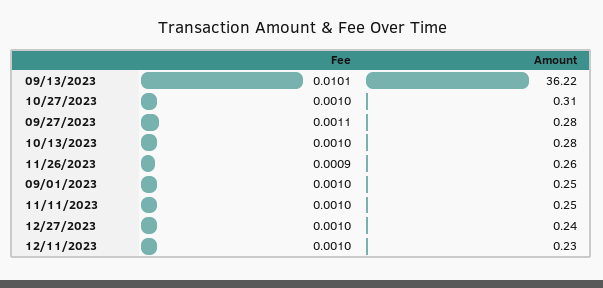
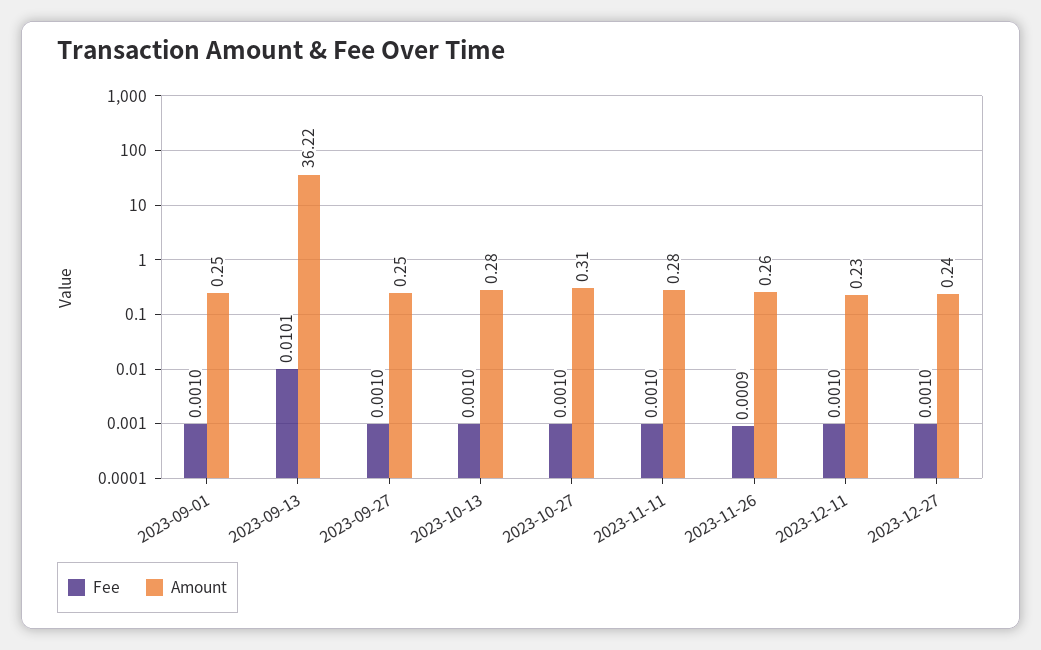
Fee, 09/27/2023: 0.0011 -> 0.001
Amount, 09/27/2023: 0.28 -> 0.25
Amount, 11/11/2023: 0.25 -> 0.28

